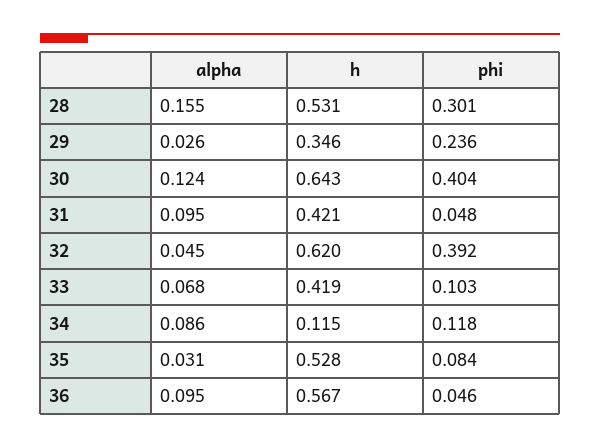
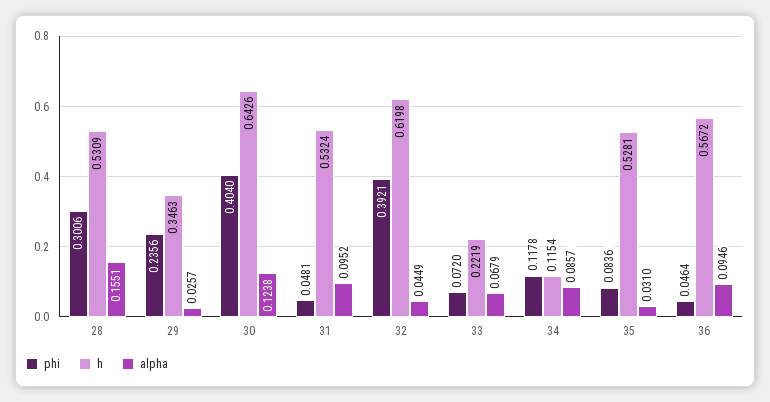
h, 31: 0.421 -> 0.5324
h, 33: 0.419 -> 0.2219
phi, 33: 0.103 -> 0.072

